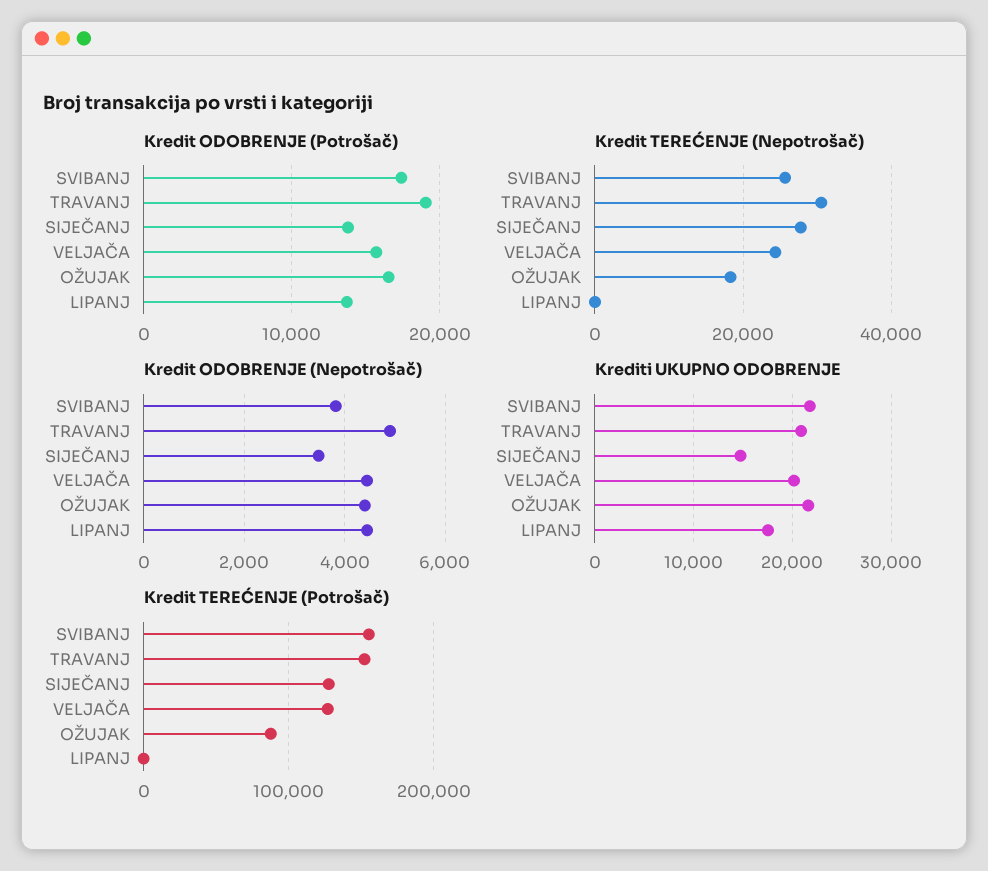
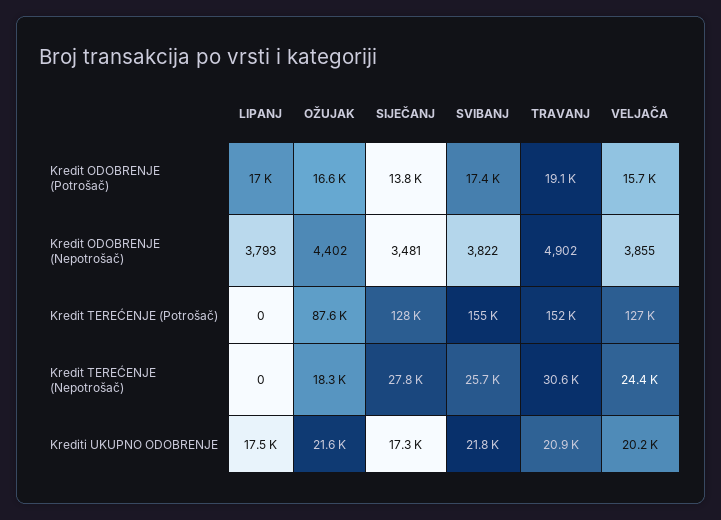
Kredit ODOBRENJE (Potrošač), LIPANJ: 14000 -> 17000
Kredit ODOBRENJE (Nepotrošač), VELJAČA: 4400 -> 3855
Kredit ODOBRENJE (Nepotrošač), LIPANJ: 4400 -> 3793
Krediti UKUPNO ODOBRENJE, SIJEČANJ: 15000 -> 17300

